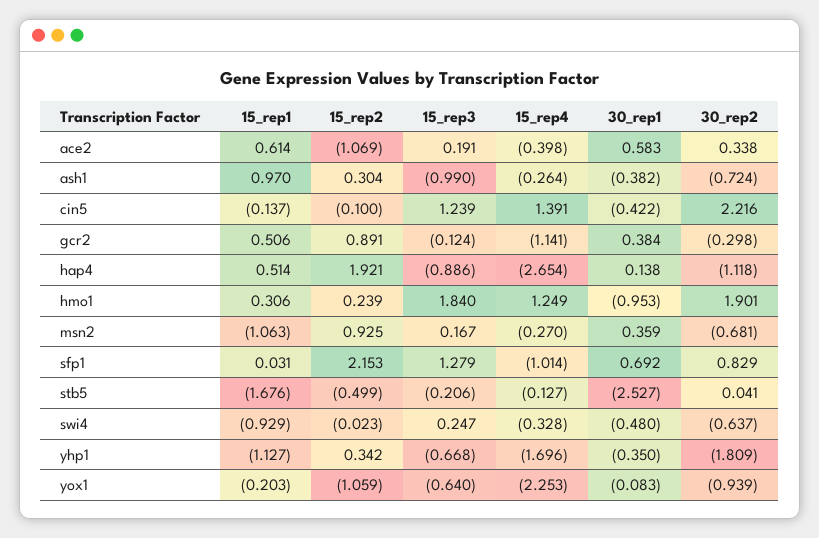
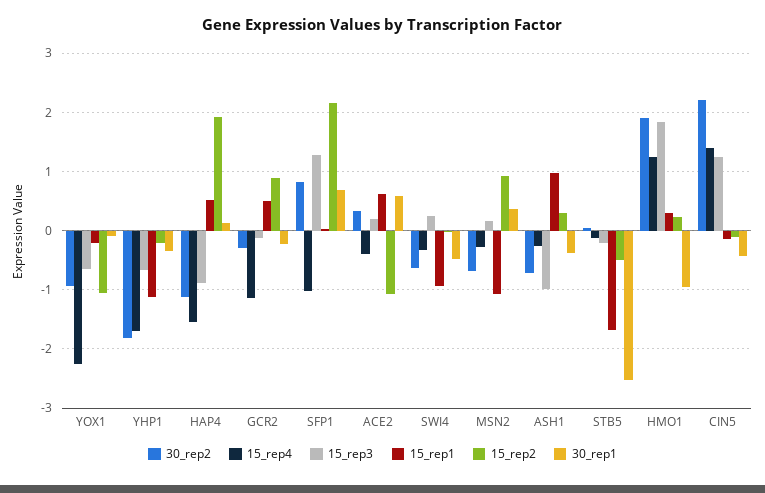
30_rep1, gcr2: 0.384 -> -0.2
15_rep4, hap4: -2.654 -> -1.6
15_rep2, yhp1: 0.342 -> -0.2

